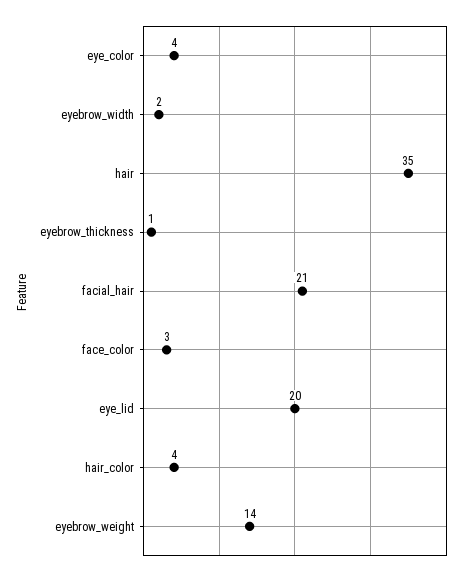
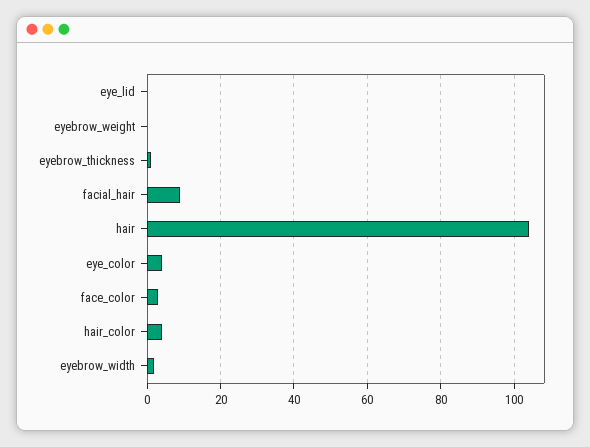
hair: 35 -> 105
facial_hair: 21 -> 10
eye_lid: 20 -> 0
eyebrow_weight: 14 -> 0

